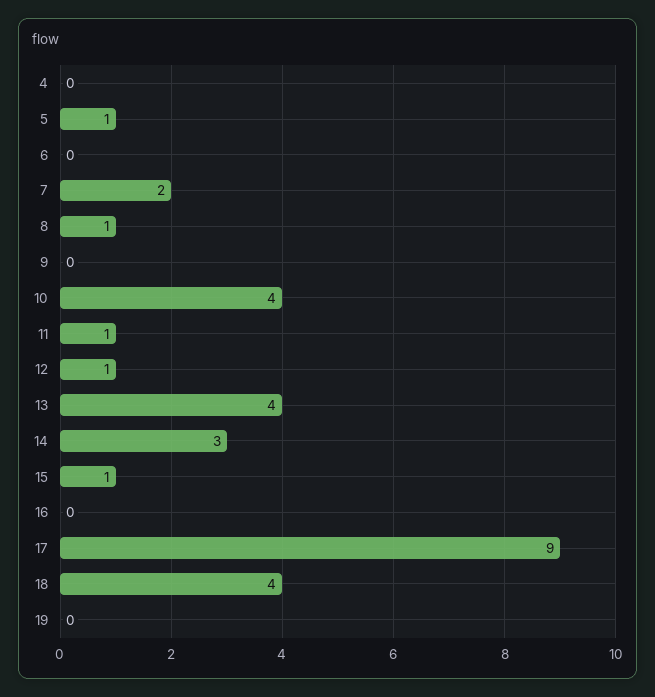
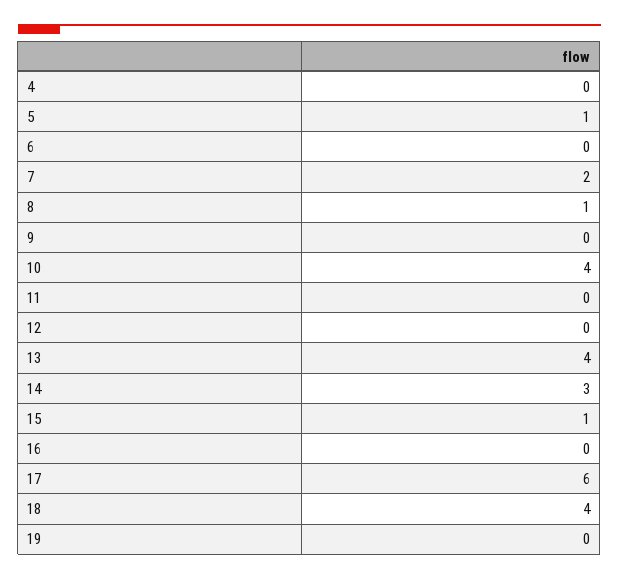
11: 1 -> 0
12: 1 -> 0
17: 9 -> 6

